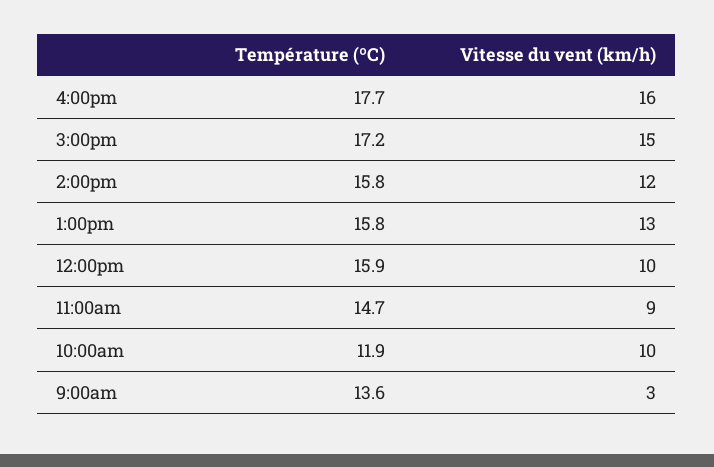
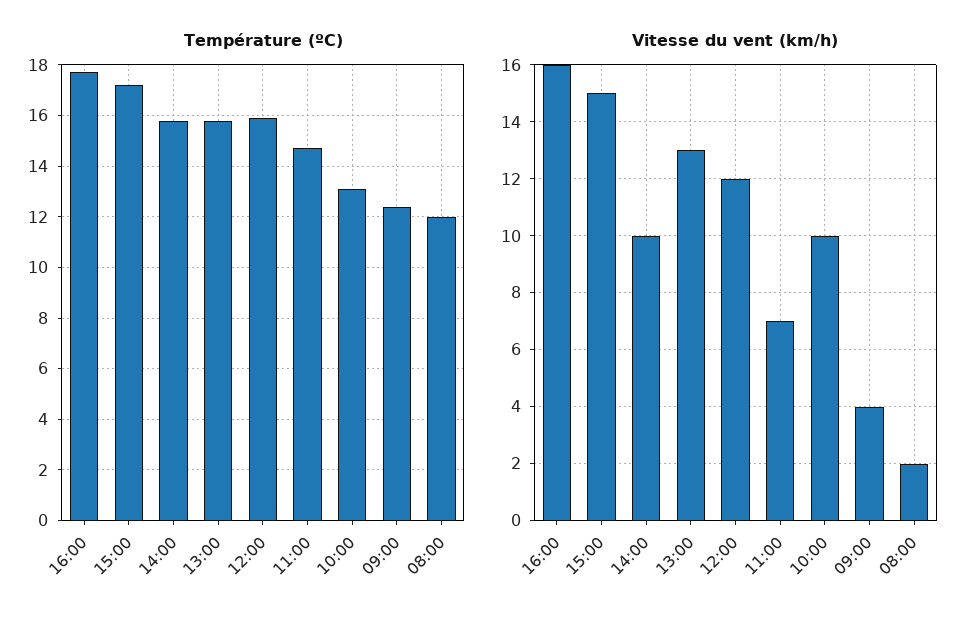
Vitesse du vent (km/h), 2:00pm: 12 -> 10
Vitesse du vent (km/h), 12:00pm: 10 -> 12
Vitesse du vent (km/h), 11:00am: 9 -> 7
Température (ºC), 10:00am: 11.9 -> 13
Température (ºC), 9:00am: 13.6 -> 12.5
Vitesse du vent (km/h), 9:00am: 3 -> 4
Température (ºC), 08:00: none -> 12
Vitesse du vent (km/h), 08:00: none -> 2

